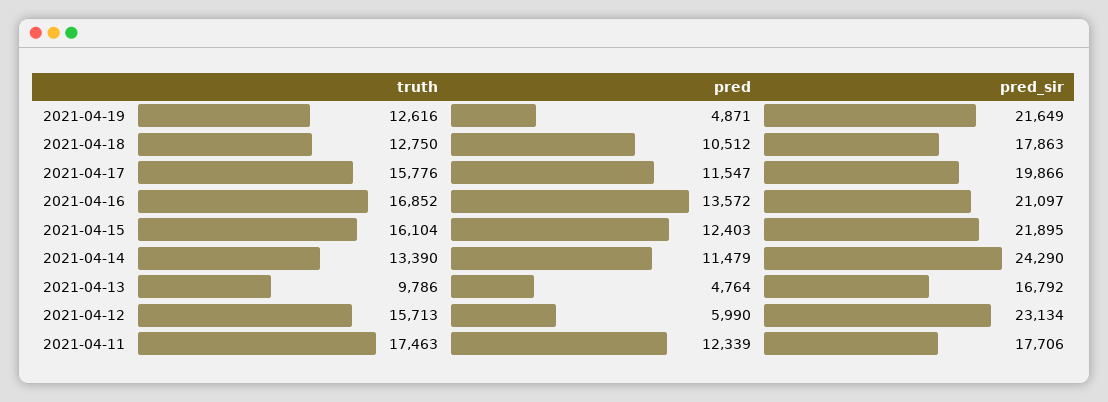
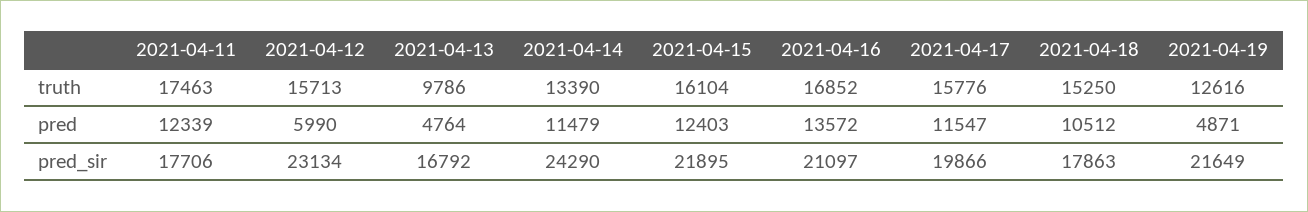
truth, 2021-04-18: 12750 -> 15250

